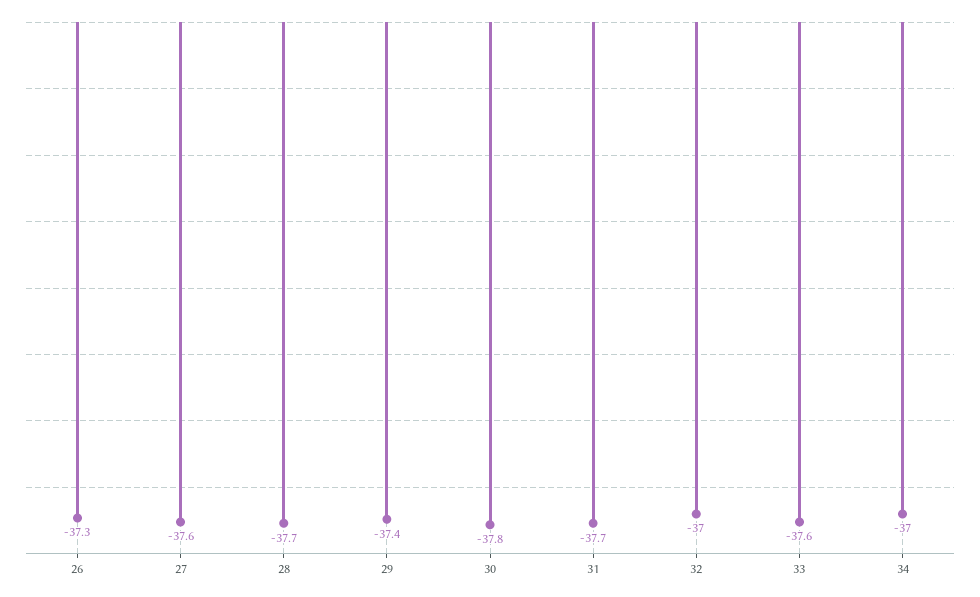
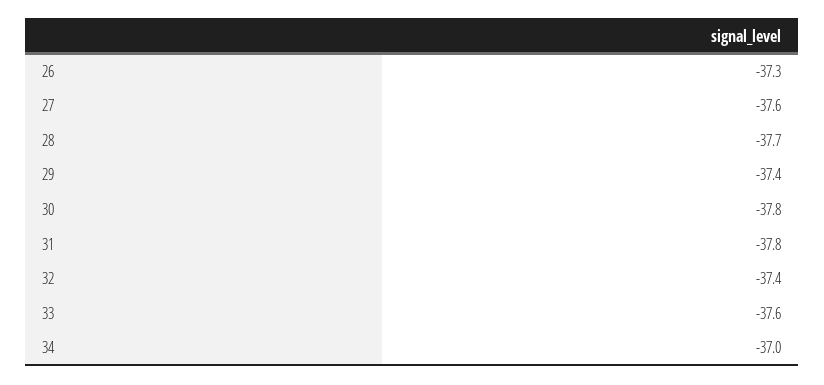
31: -37.7 -> -37.8
32: -37 -> -37.4

